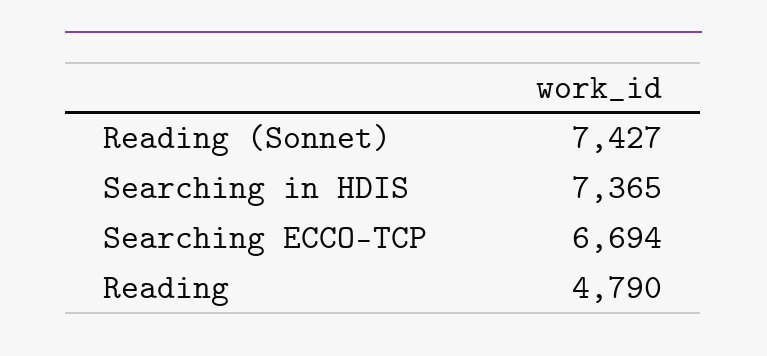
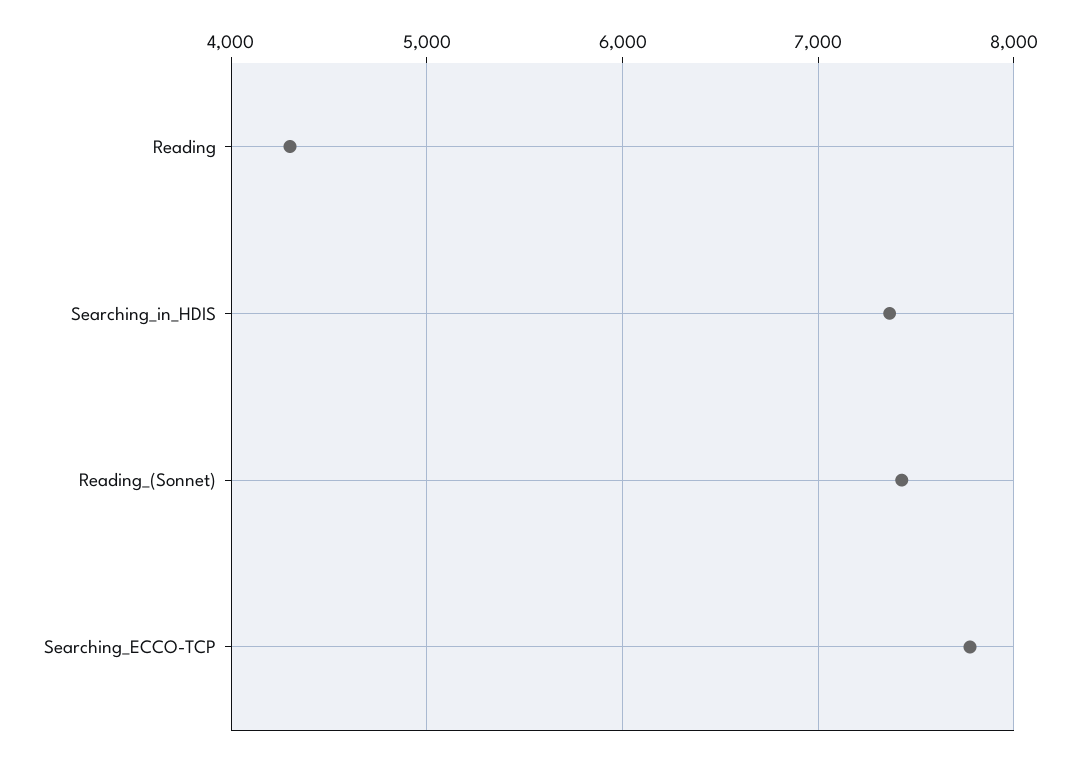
Searching ECCO-TCP: 6694 -> 7800
Reading: 4790 -> 4300

